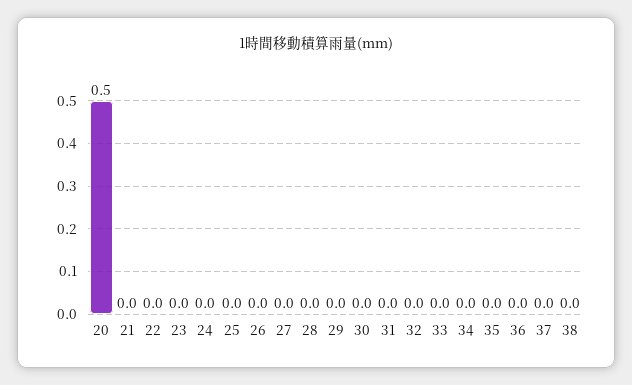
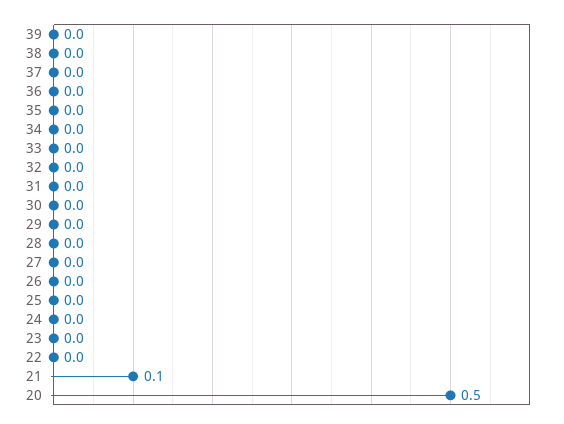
21: 0 -> 0.1
39: none -> 0

